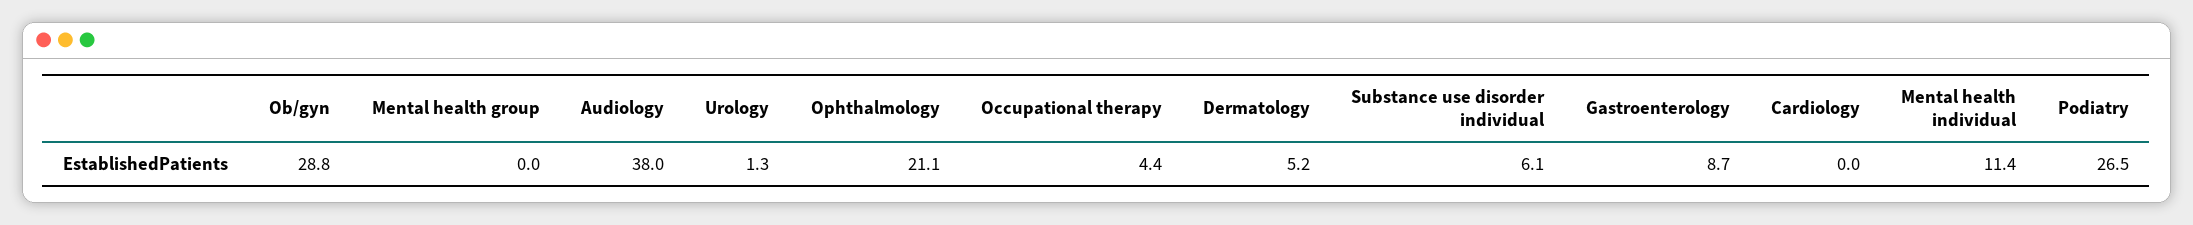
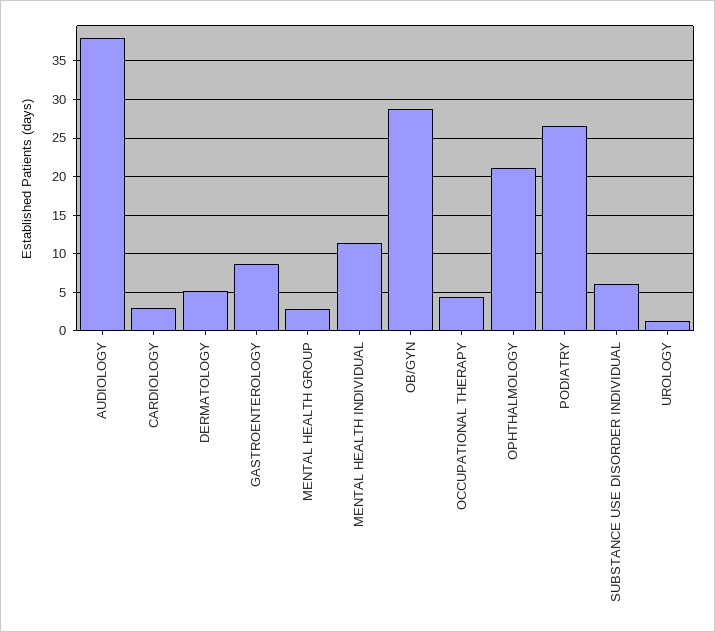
Mental health group: 0 -> 3
Cardiology: 0 -> 3

